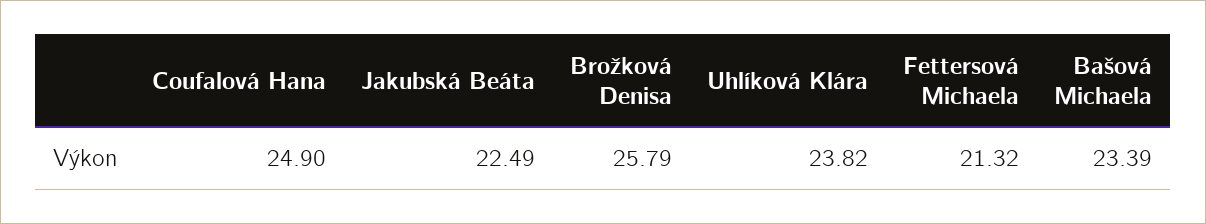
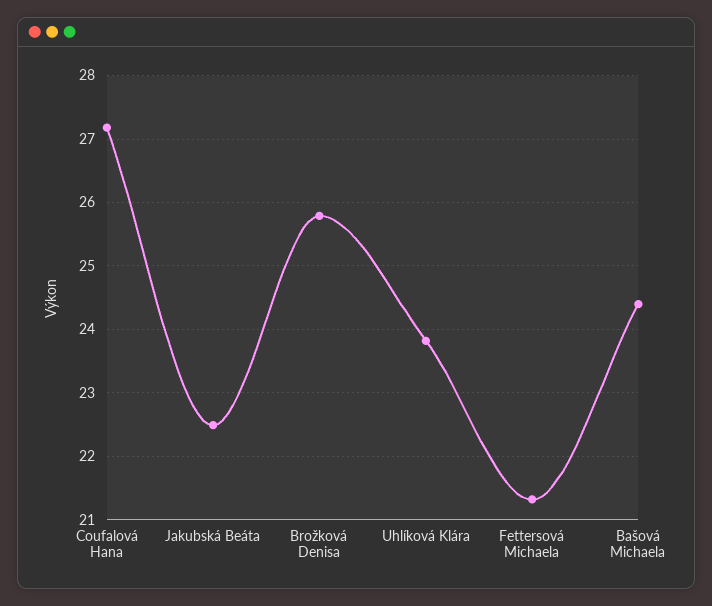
Coufalová Hana: 24.9 -> 27.2
Bašová Michaela: 23.39 -> 24.4

